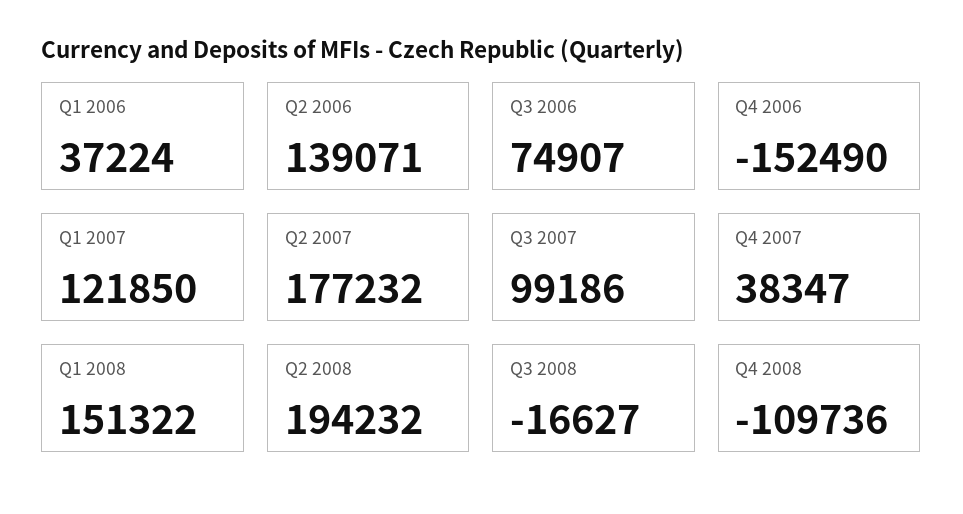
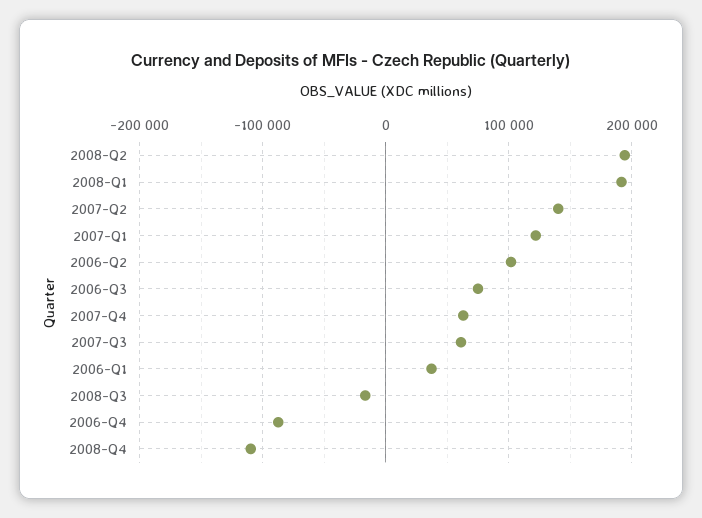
Q2 2006: 139071 -> 100000
Q4 2006: -152490 -> -90000
Q2 2007: 177232 -> 140000
Q3 2007: 99186 -> 60000
Q4 2007: 38347 -> 60000
Q1 2008: 151322 -> 190000

